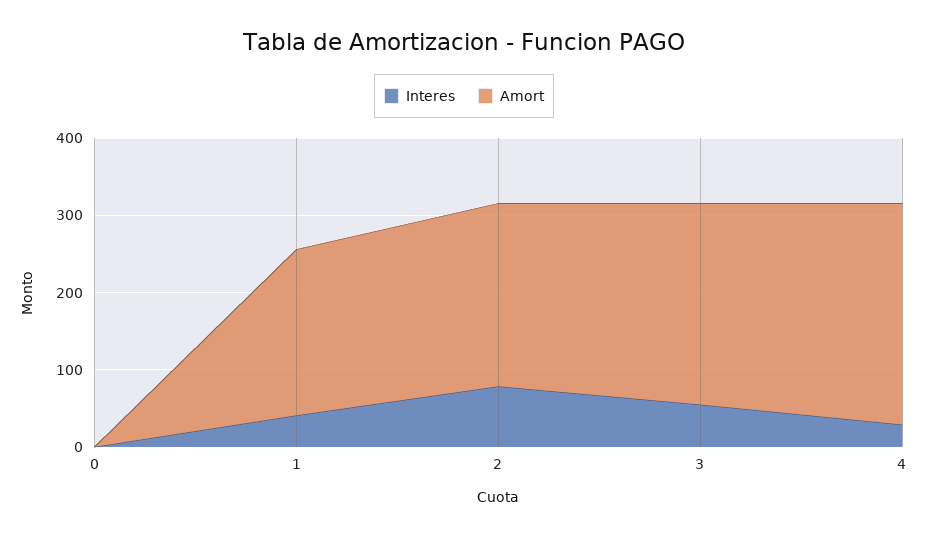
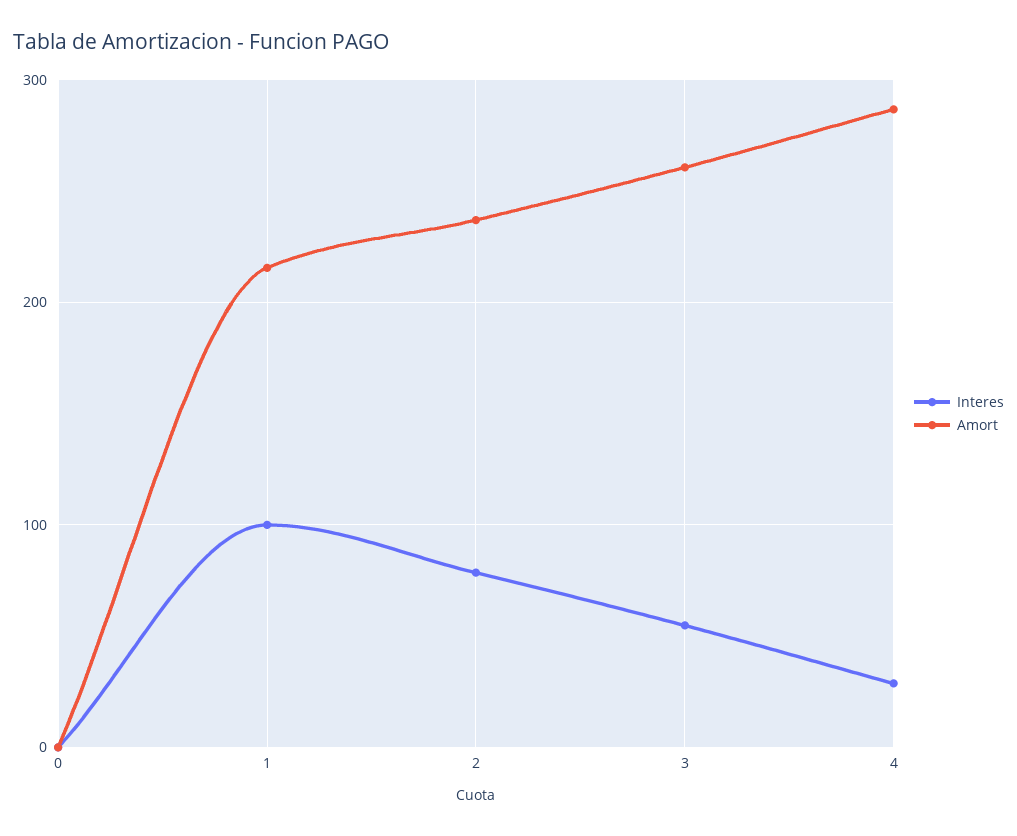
Interes, 1: 40 -> 100

